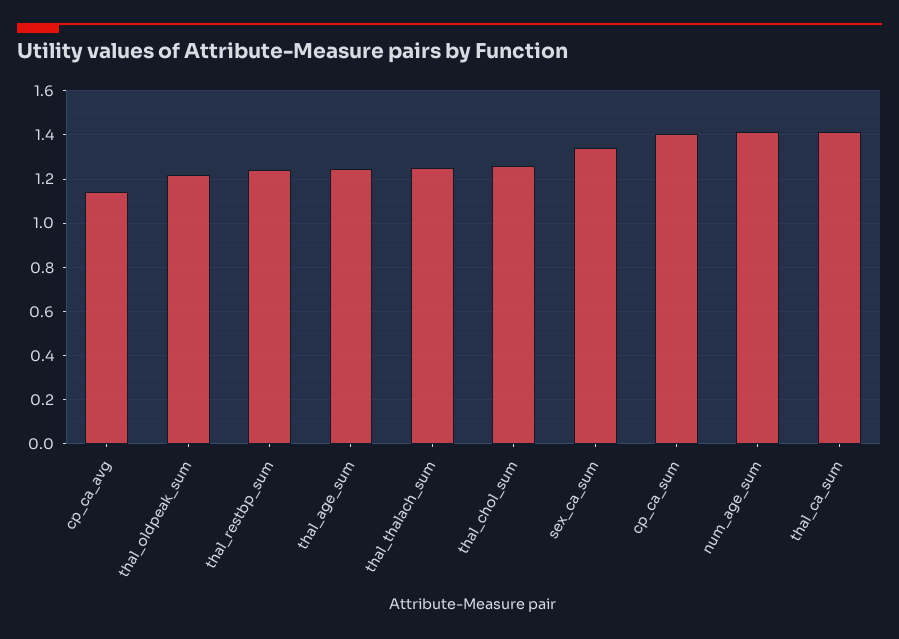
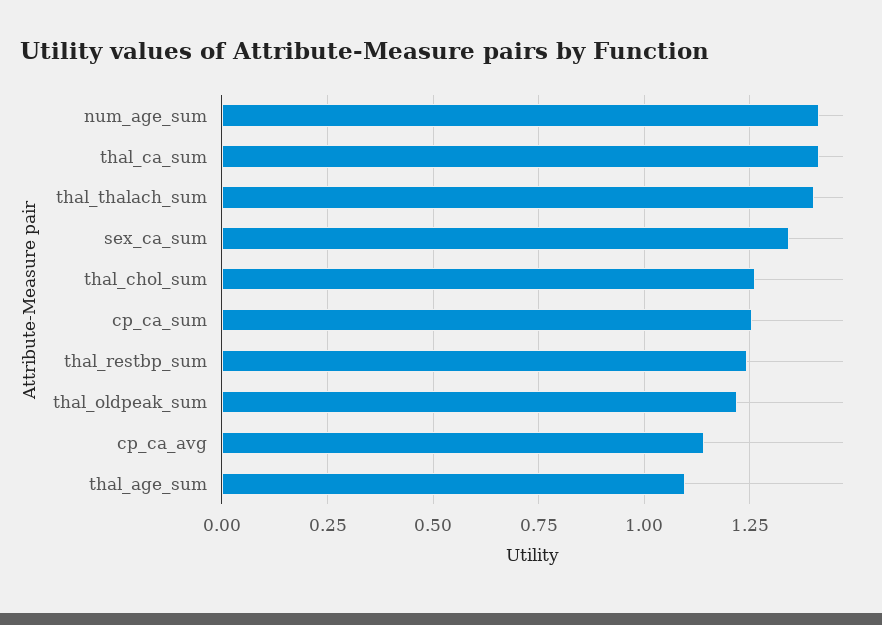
thal_age_sum: 1.25 -> 1.1
thal_thalach_sum: 1.25 -> 1.4
cp_ca_sum: 1.4 -> 1.25

